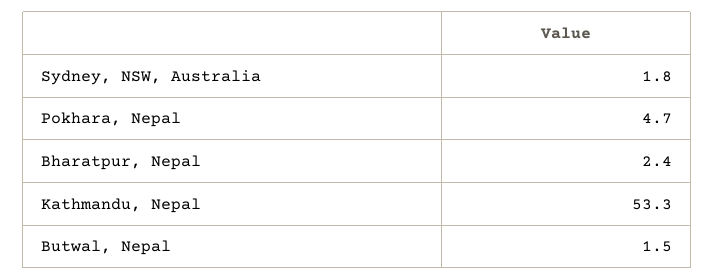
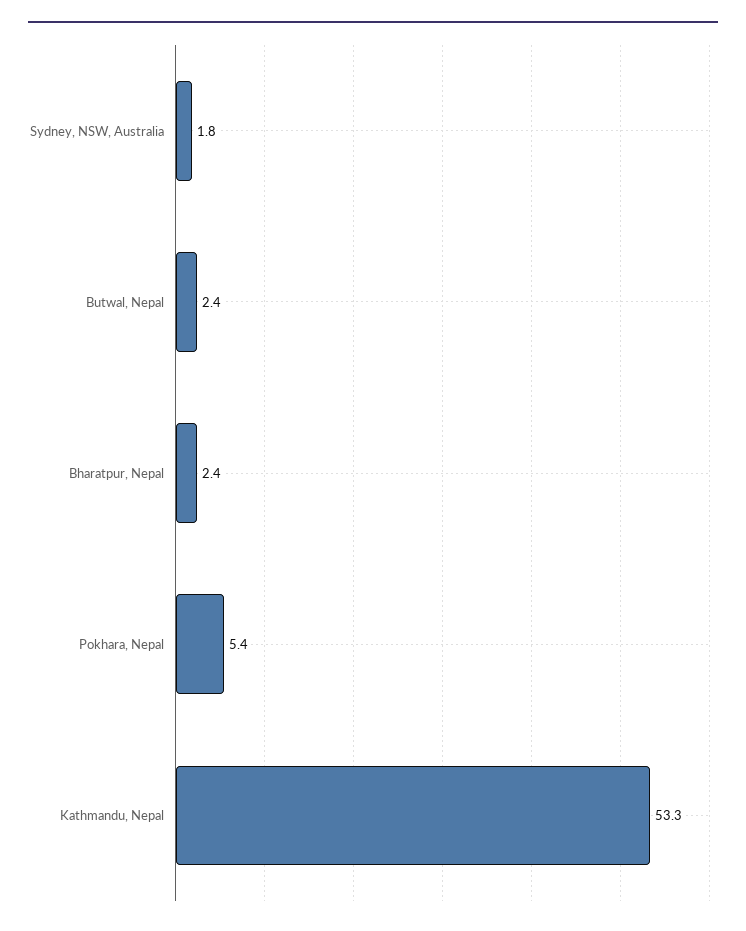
Pokhara, Nepal: 4.7 -> 5.4
Butwal, Nepal: 1.5 -> 2.4

